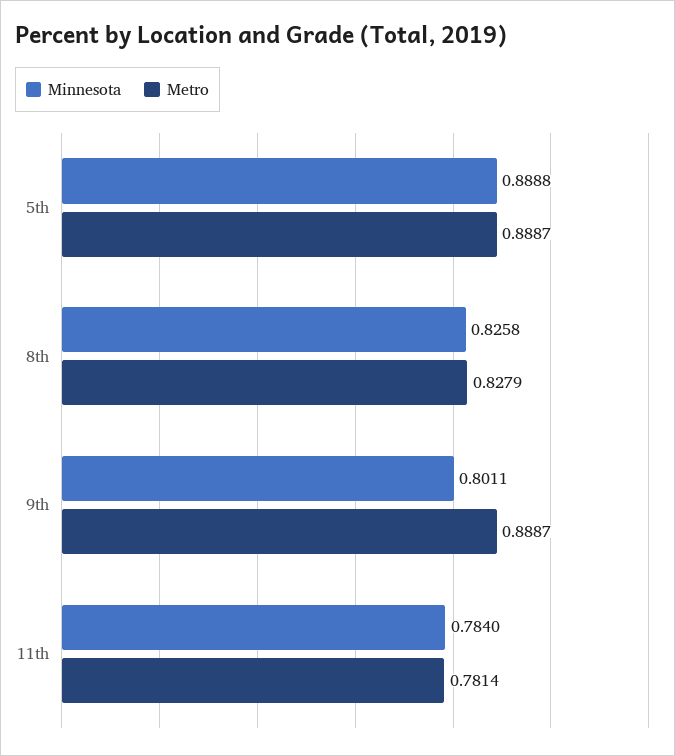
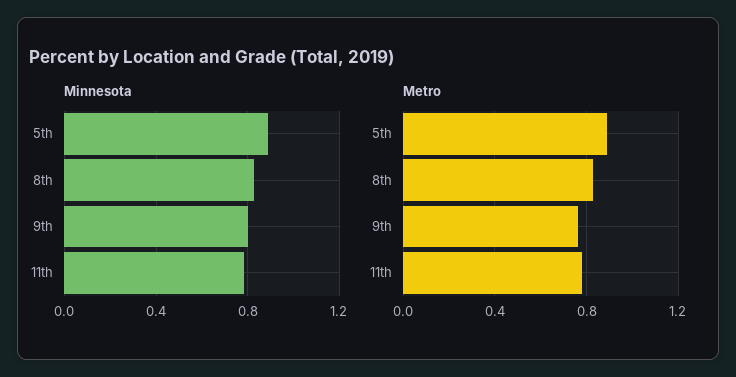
Metro, 9th: 0.8887 -> 0.75

